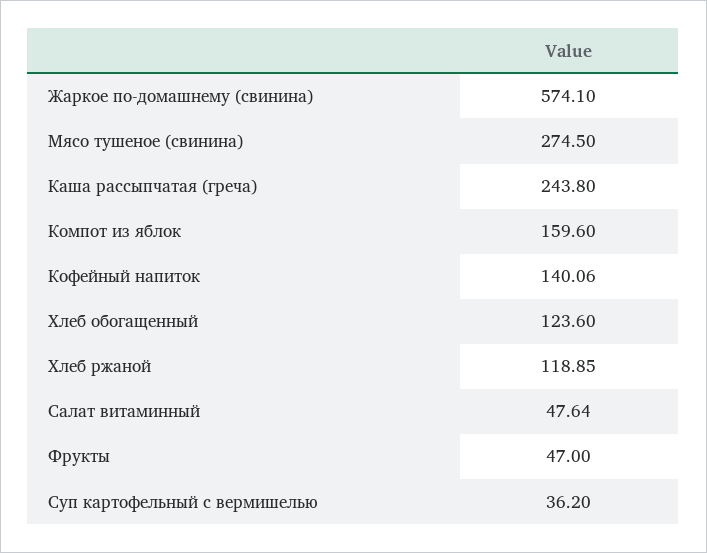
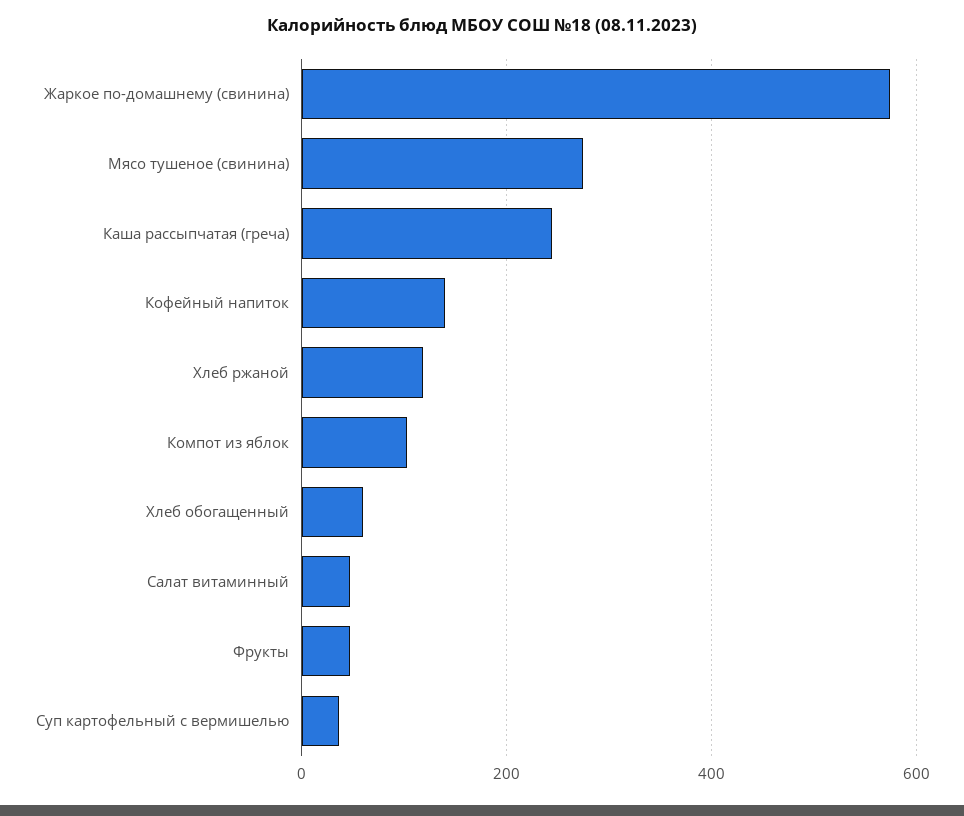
Компот из яблок: 159.6 -> 100
Хлеб обогащенный: 123.6 -> 60

